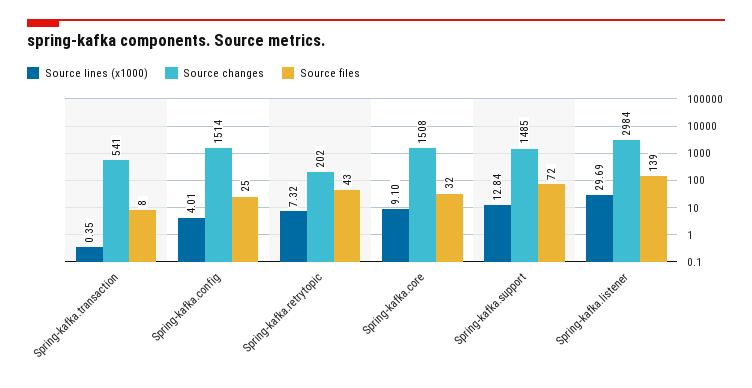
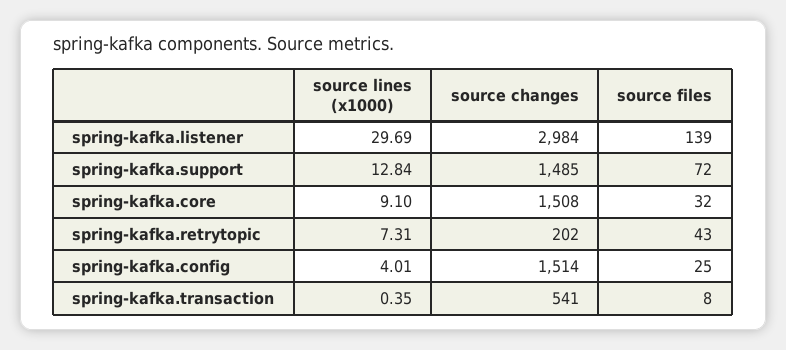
Source lines (x1000), Spring-kafka.retrytopic: 7.32 -> 7.31

